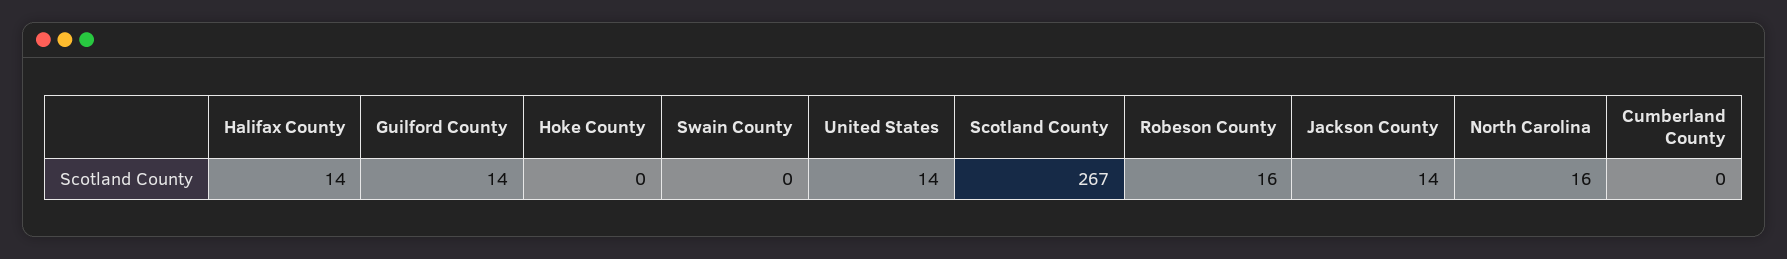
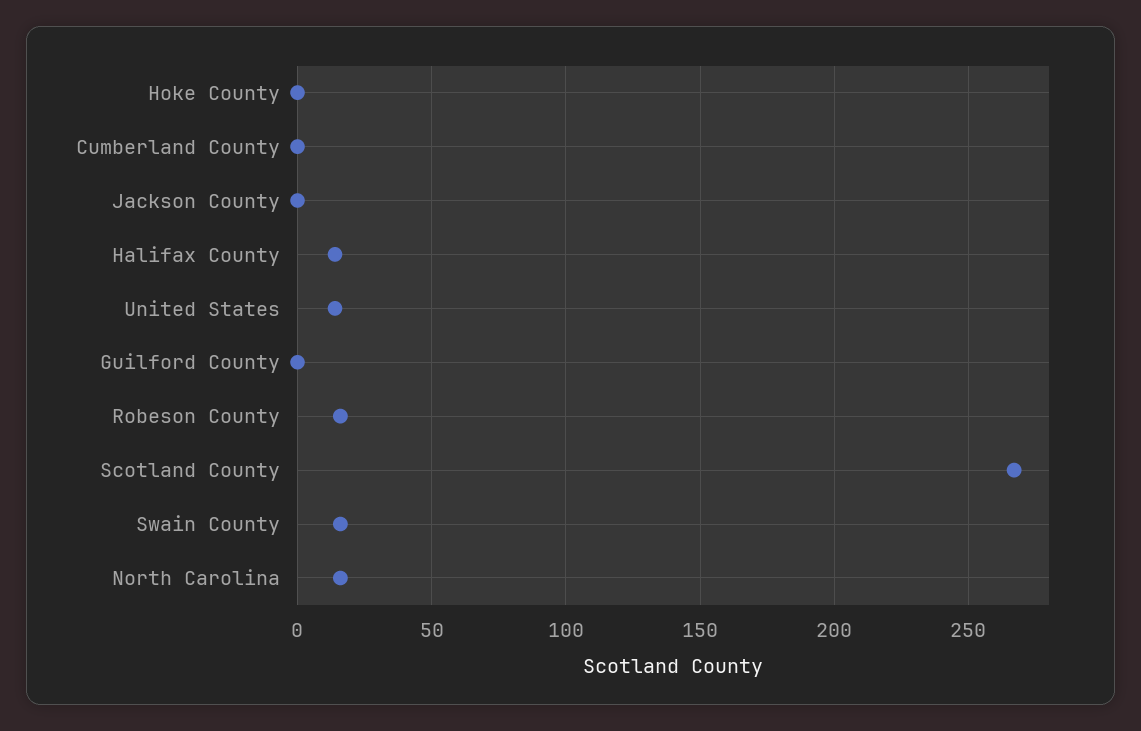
Guilford County: 14 -> 0
Swain County: 0 -> 15
Jackson County: 14 -> 0

